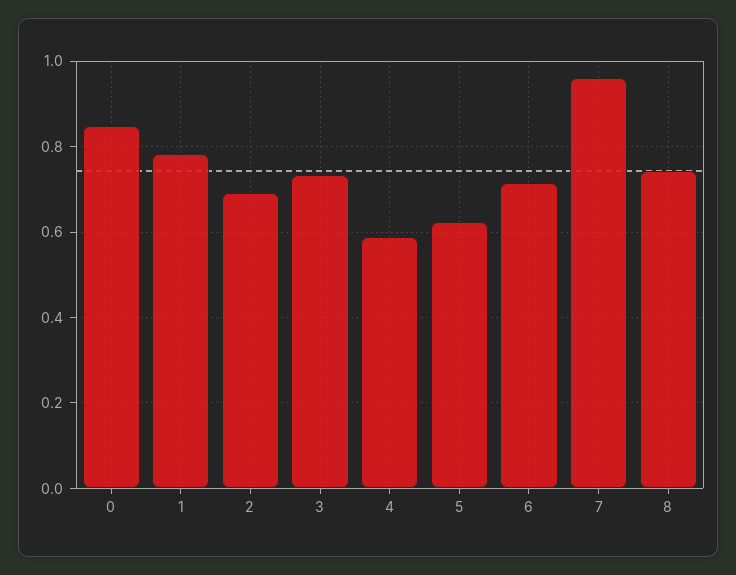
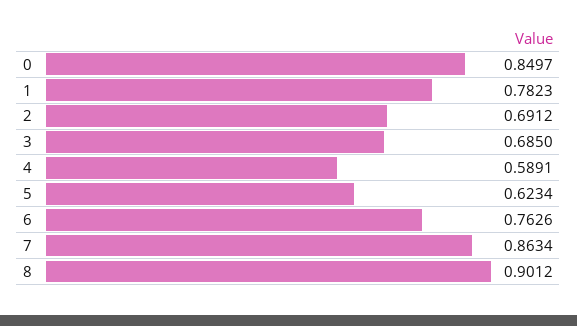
3: 0.74 -> 0.685
6: 0.72 -> 0.7626
7: 0.96 -> 0.8634
8: 0.74 -> 0.9012

